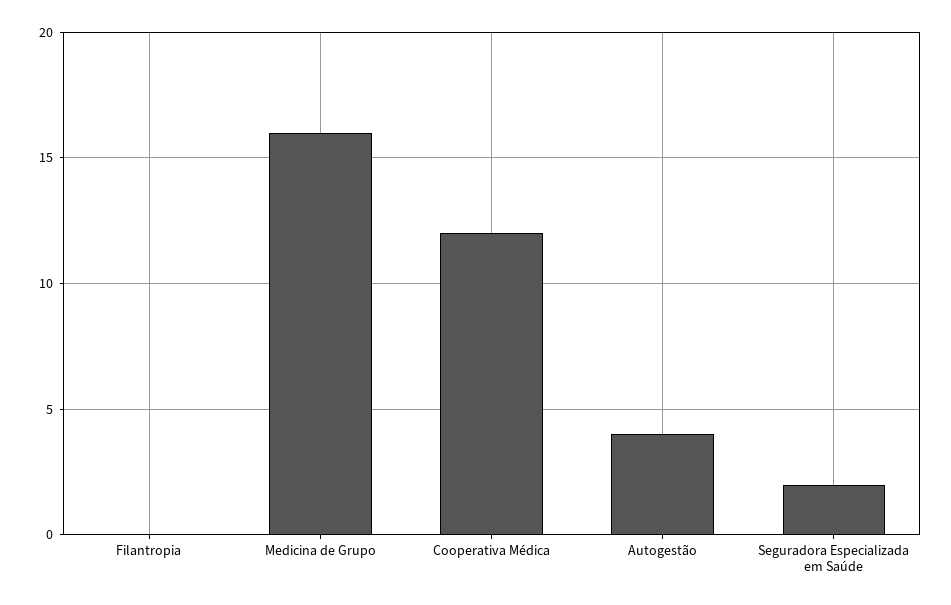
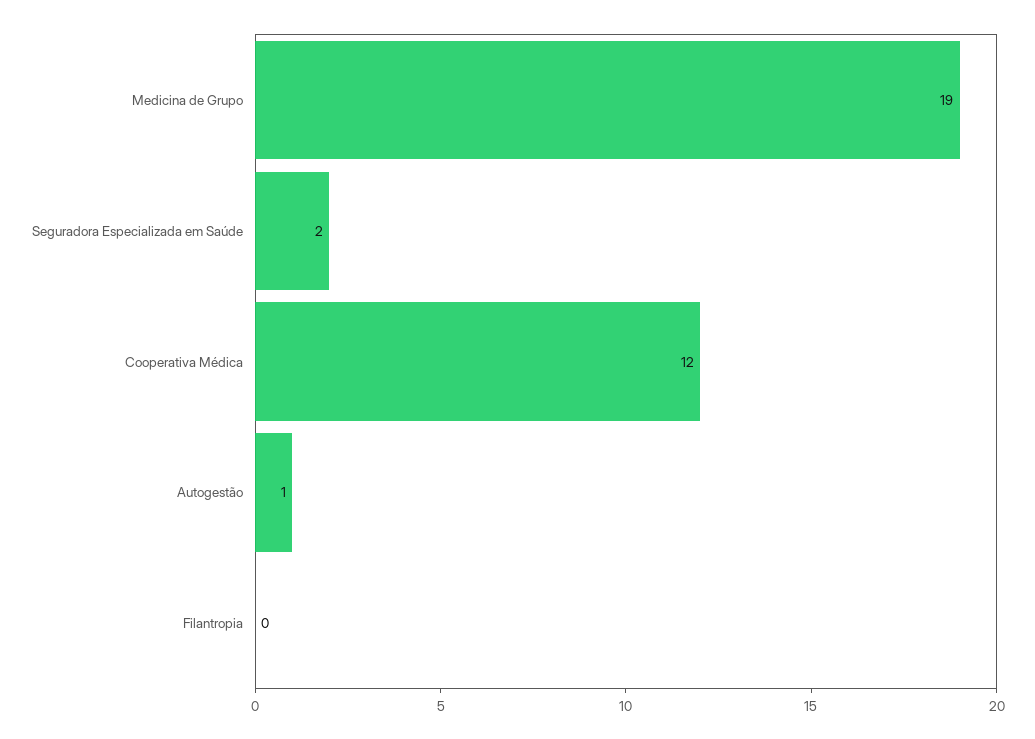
Medicina de Grupo: 16 -> 19
Autogestão: 4 -> 1

